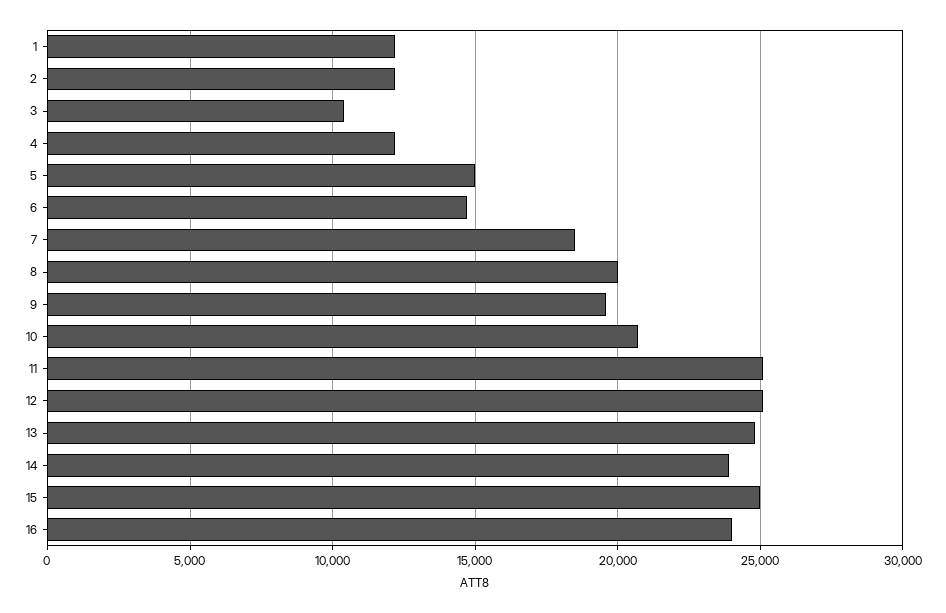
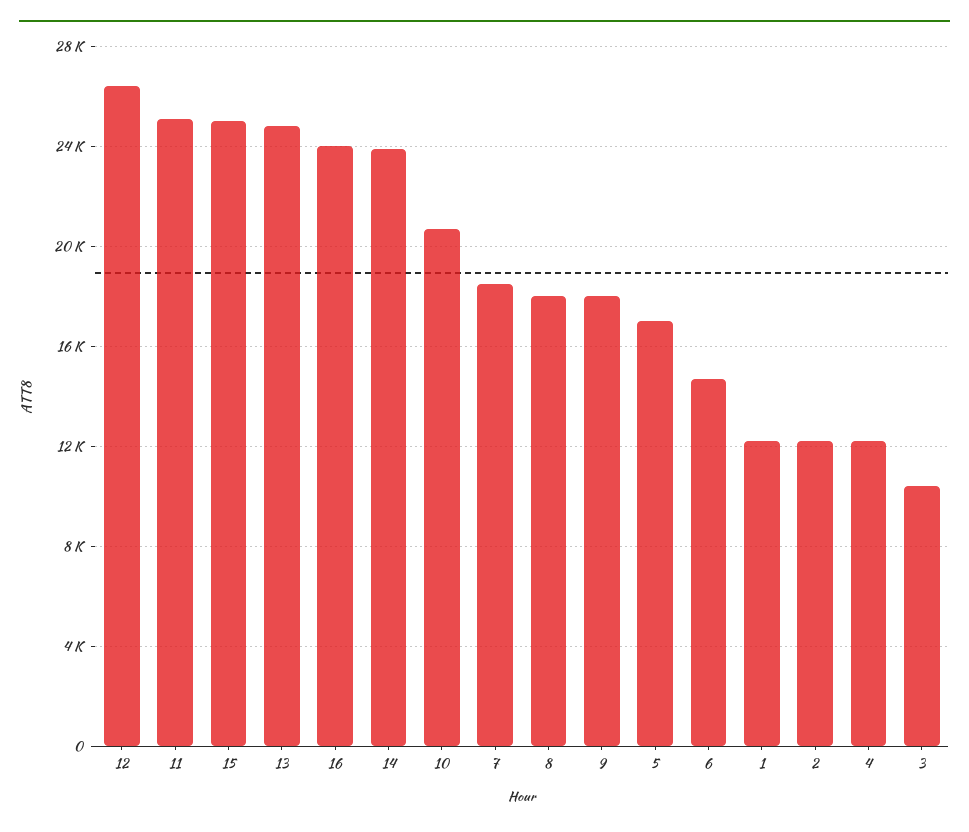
5: 15000 -> 17000
8: 20000 -> 18000
9: 19500 -> 18000
12: 25000 -> 26500

